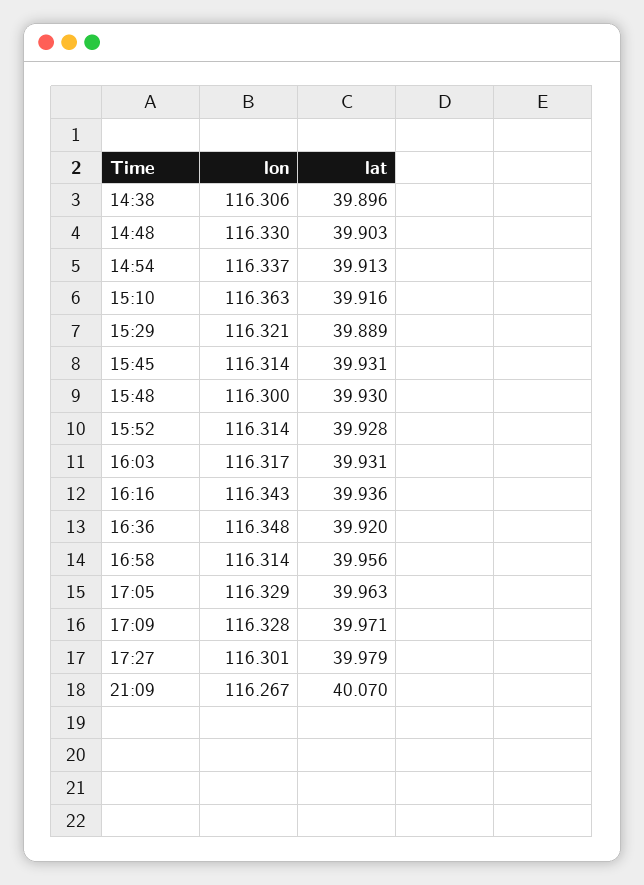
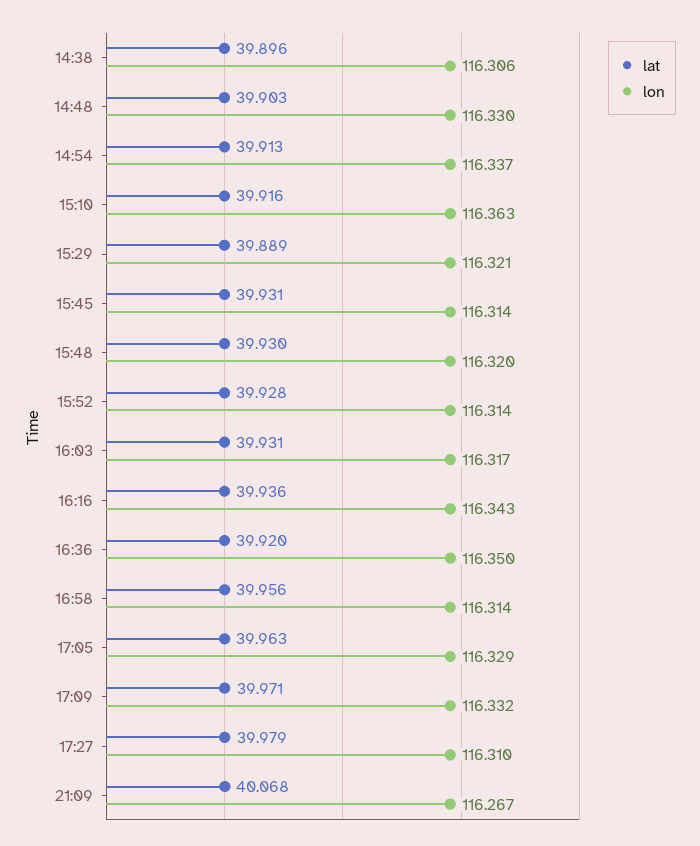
lon, 15:48: 116.3 -> 116.32
lon, 16:36: 116.348 -> 116.35
lon, 17:09: 116.328 -> 116.332
lon, 17:27: 116.301 -> 116.31
lat, 21:09: 40.07 -> 40.068

